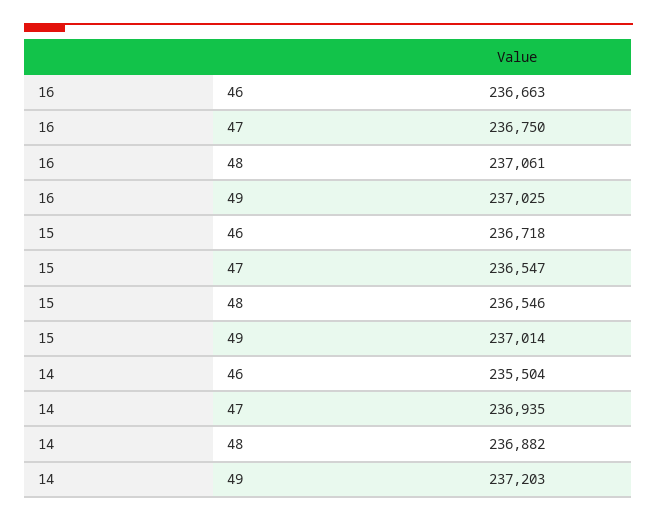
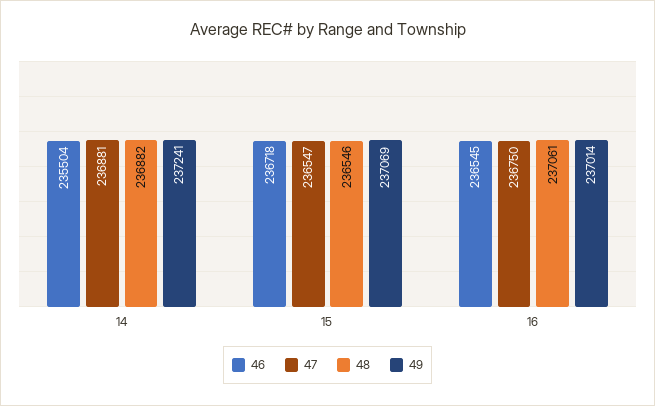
46, 16: 236663 -> 236545
49, 16: 237025 -> 237014
49, 15: 237014 -> 237069
47, 14: 236935 -> 236881
49, 14: 237203 -> 237241

